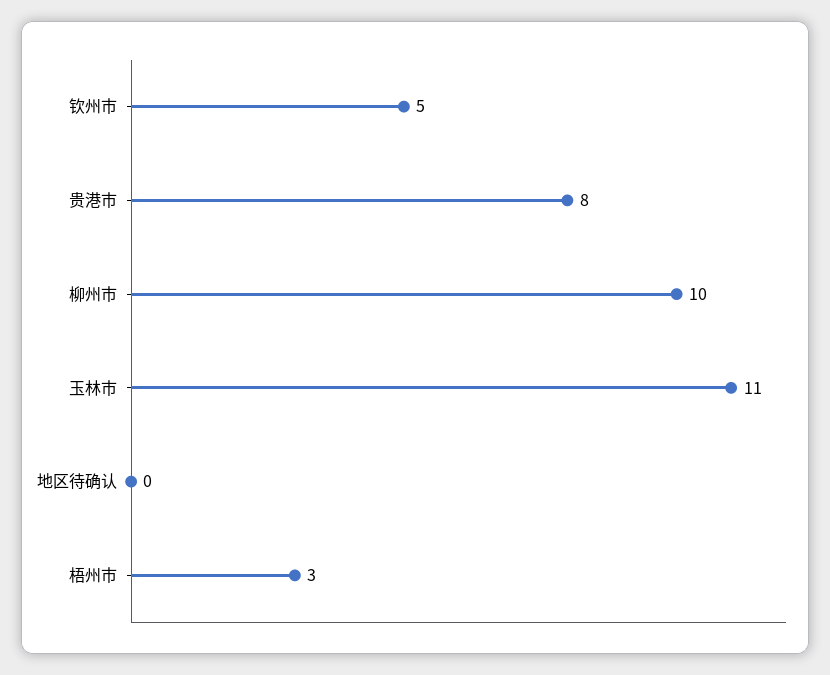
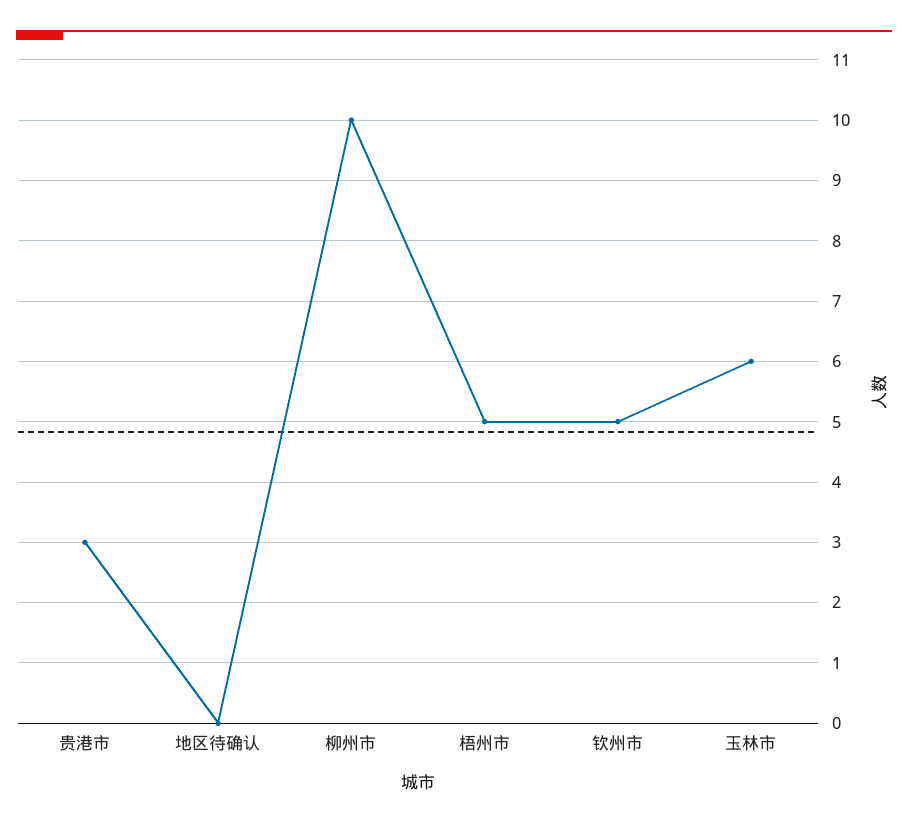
贵港市: 8 -> 3
玉林市: 11 -> 6
梧州市: 3 -> 5

